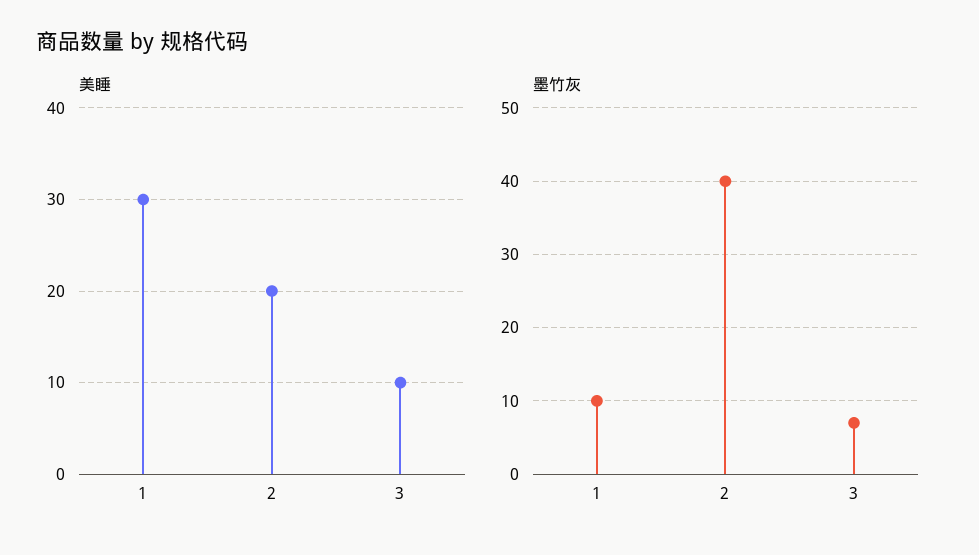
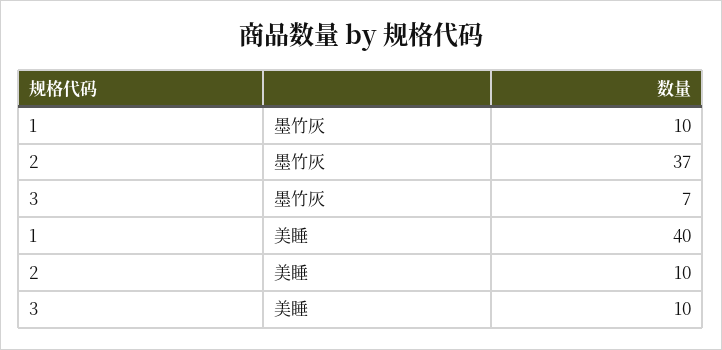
美睡, 1: 30 -> 40
美睡, 2: 20 -> 10
墨竹灰, 2: 40 -> 37

